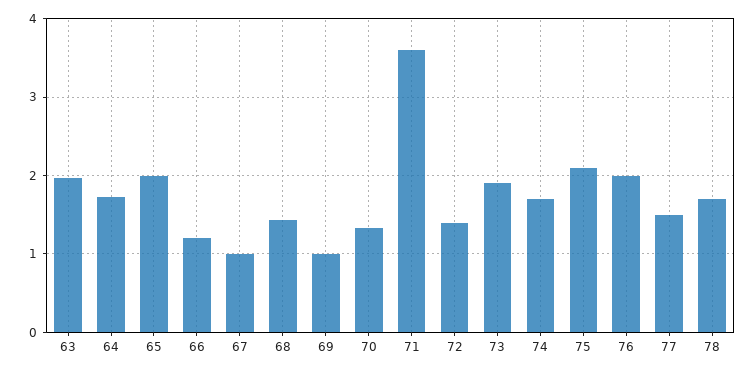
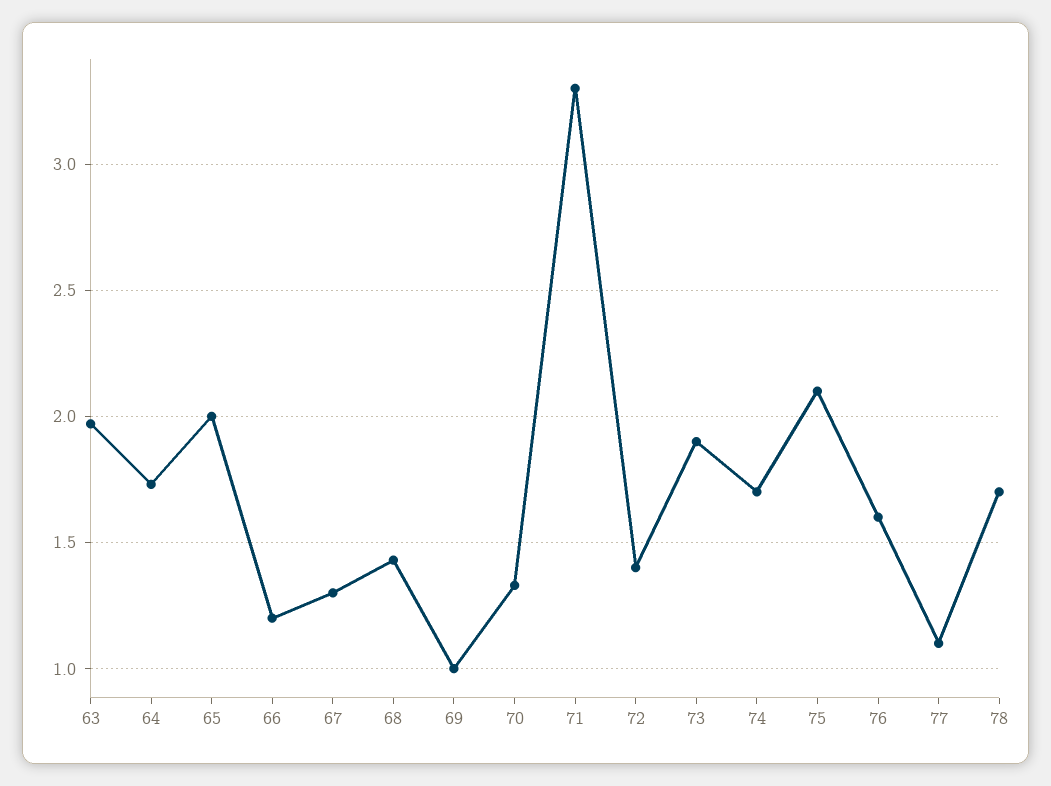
67: 1 -> 1.3
71: 3.6 -> 3.3
76: 2 -> 1.6
77: 1.5 -> 1.1

